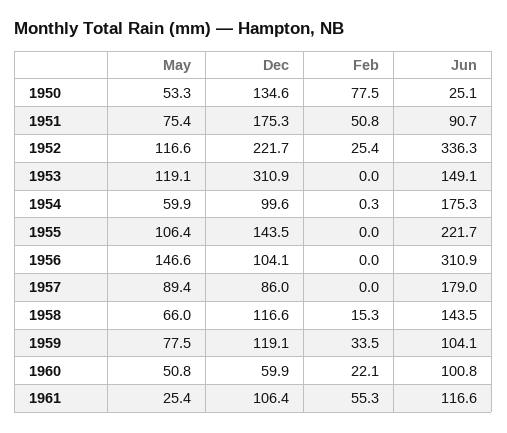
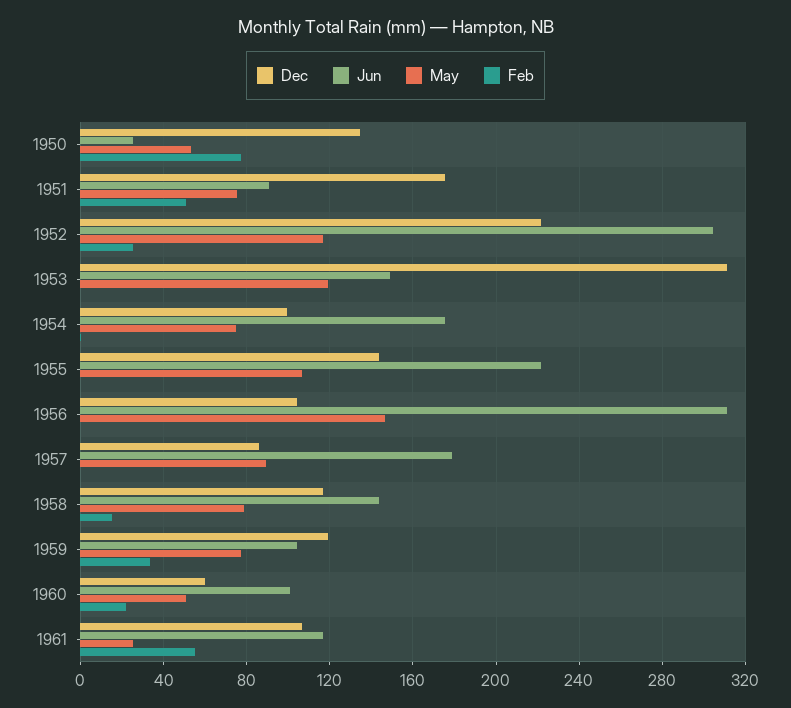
Jun, 1952: 336.3 -> 305
May, 1954: 59.9 -> 75
May, 1958: 66 -> 80

